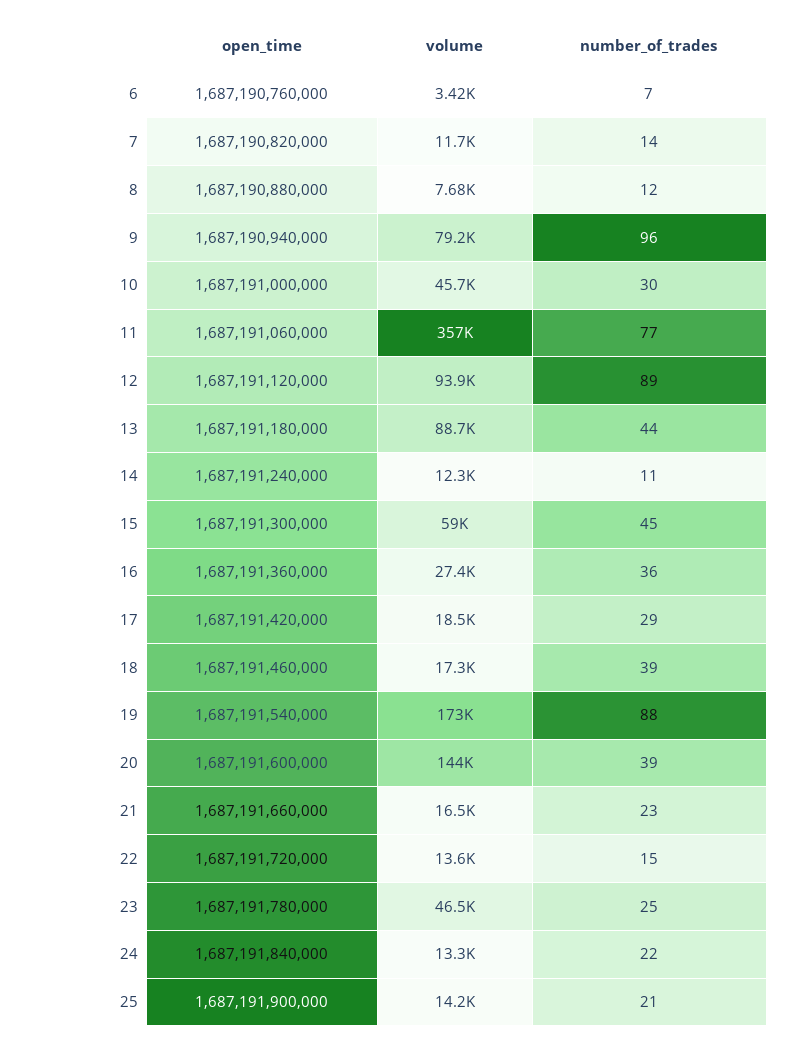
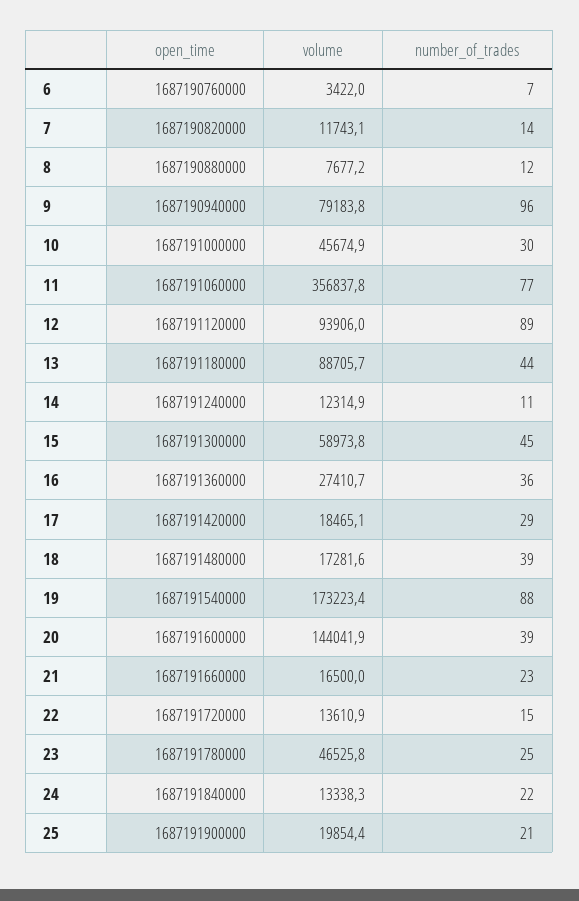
open_time, 18: 1687191460000 -> 1687191480000
volume, 25: 14200 -> 19854.4

